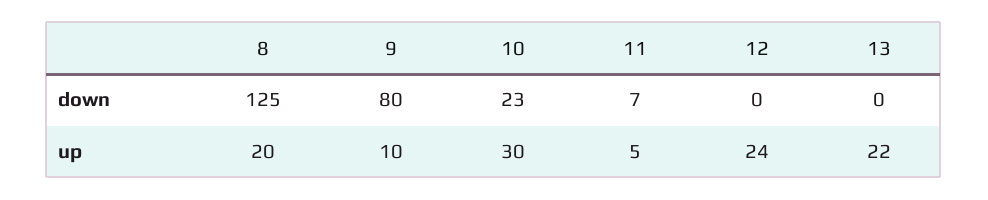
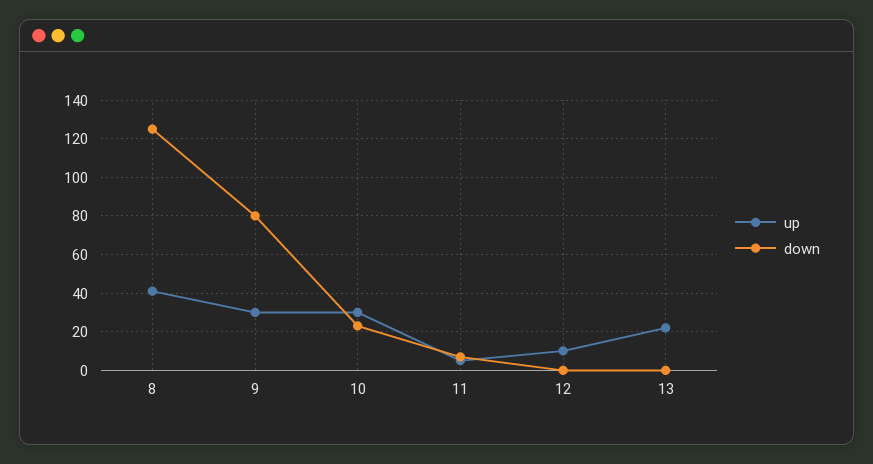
up, 8: 20 -> 40
up, 9: 10 -> 30
up, 12: 24 -> 10

